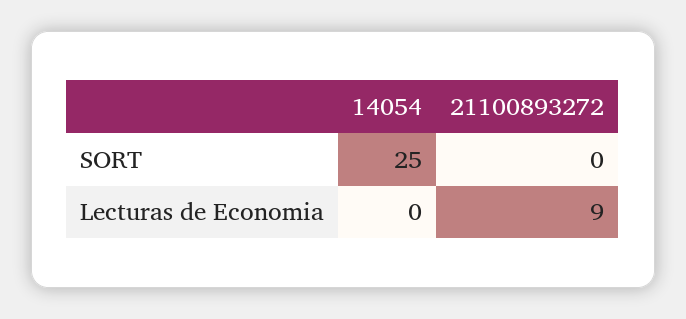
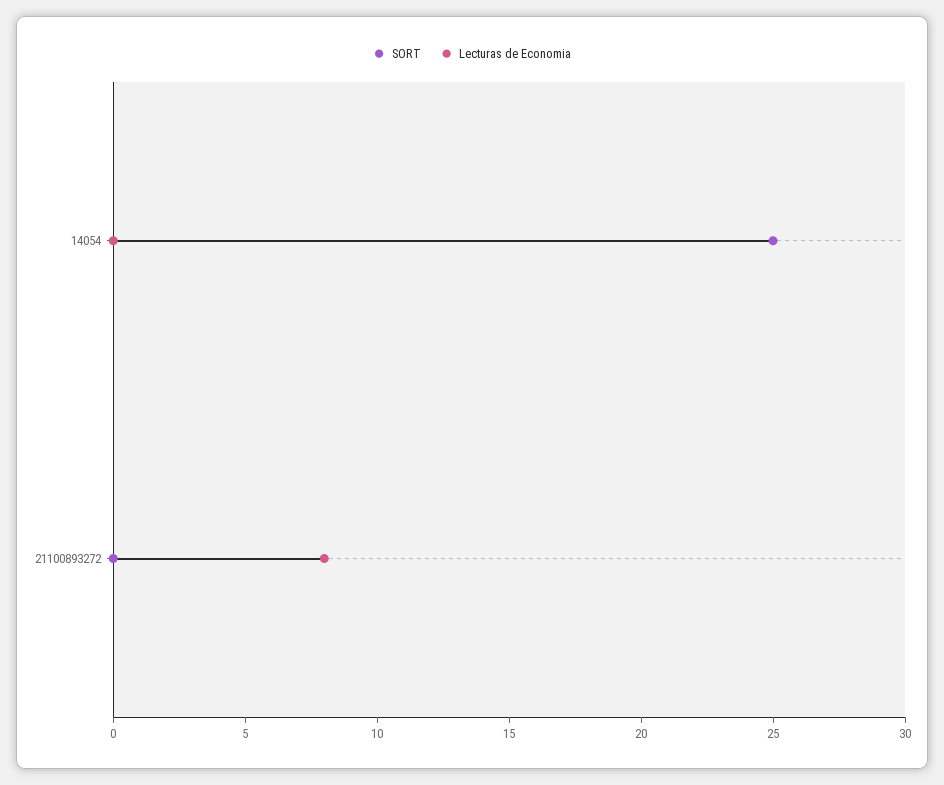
Lecturas de Economia, 21100893272: 9 -> 8

